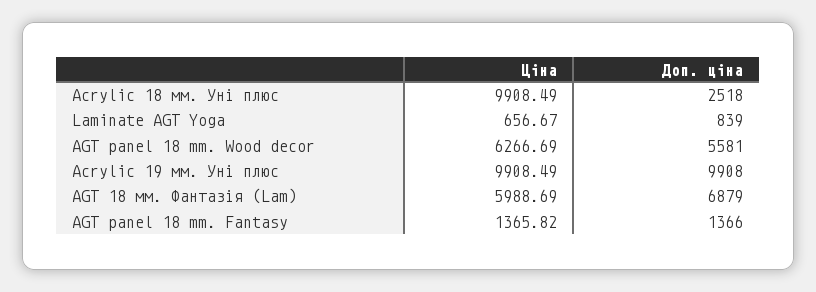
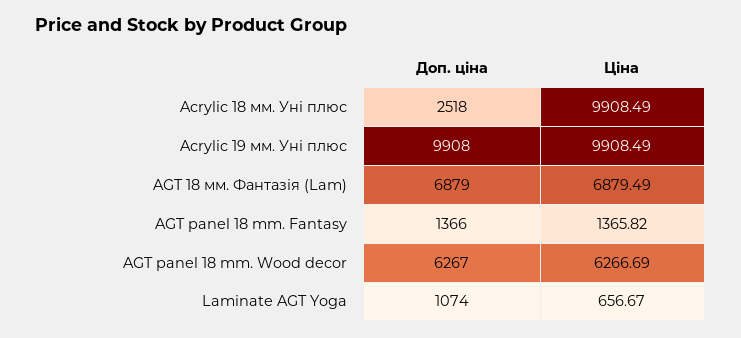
Доп. ціна, Laminate AGT Yoga: 839 -> 1074
Доп. ціна, AGT panel 18 mm. Wood decor: 5581 -> 6267
Ціна, AGT 18 мм. Фантазія (Lam): 5988.69 -> 6879.49

